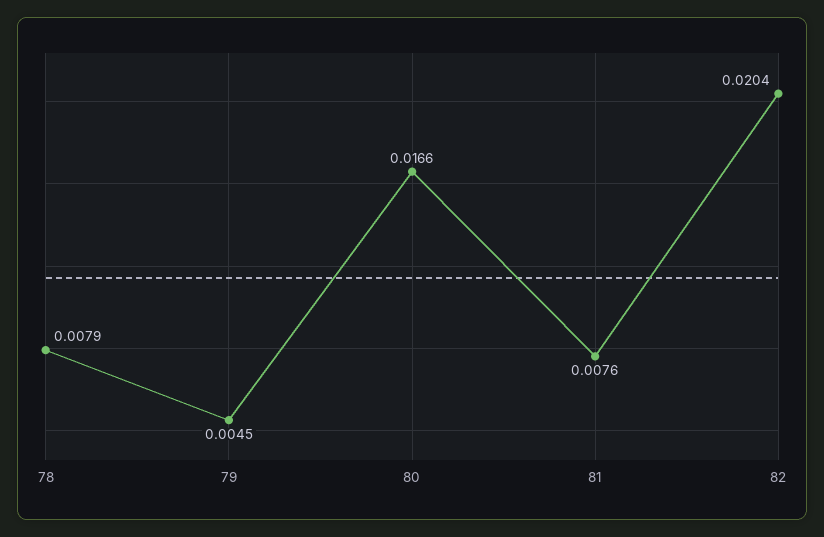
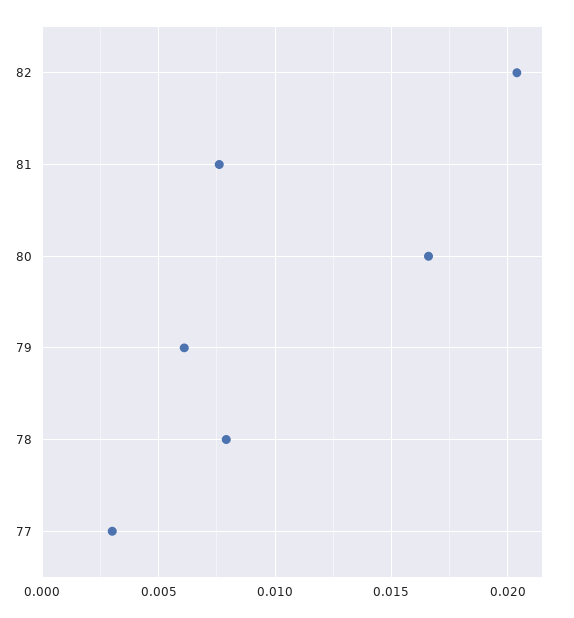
79: 0.0045 -> 0.006
77: none -> 0.003

